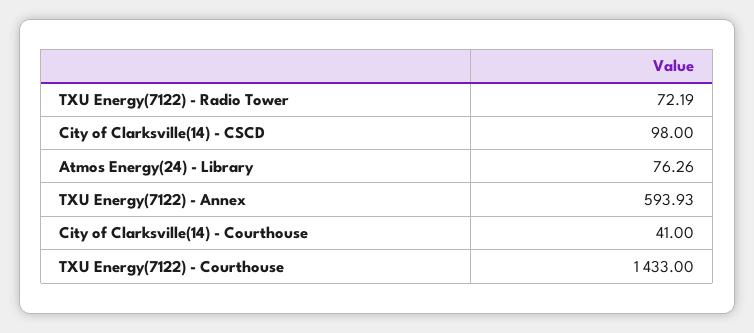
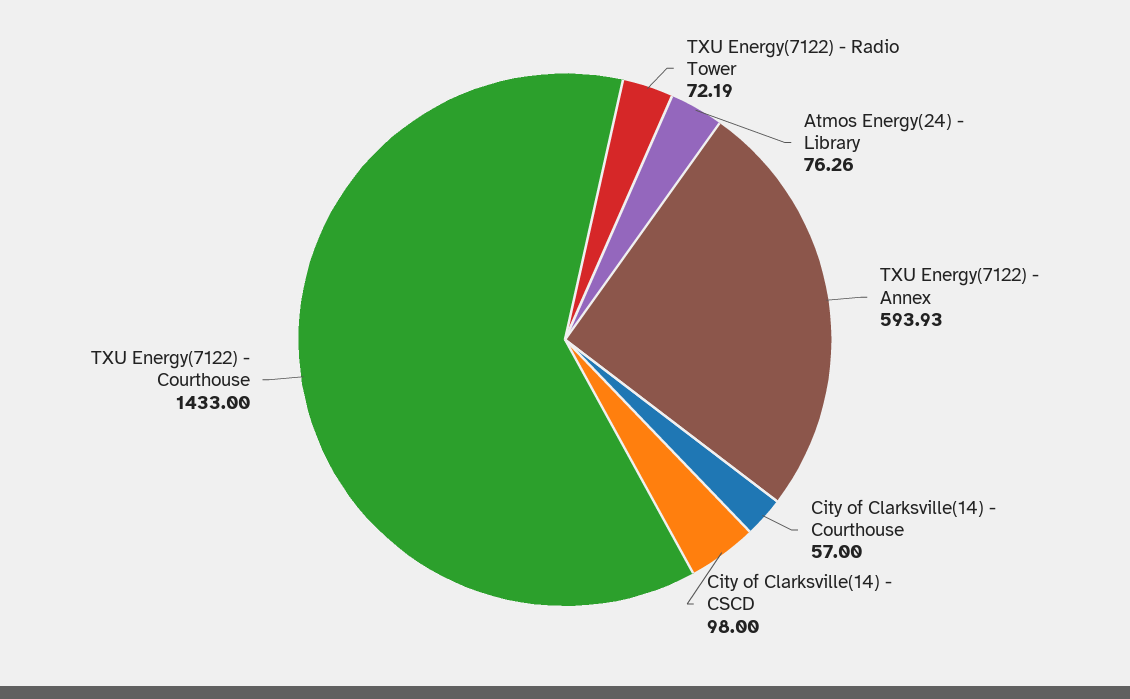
City of Clarksville(14) - Courthouse: 41 -> 57

